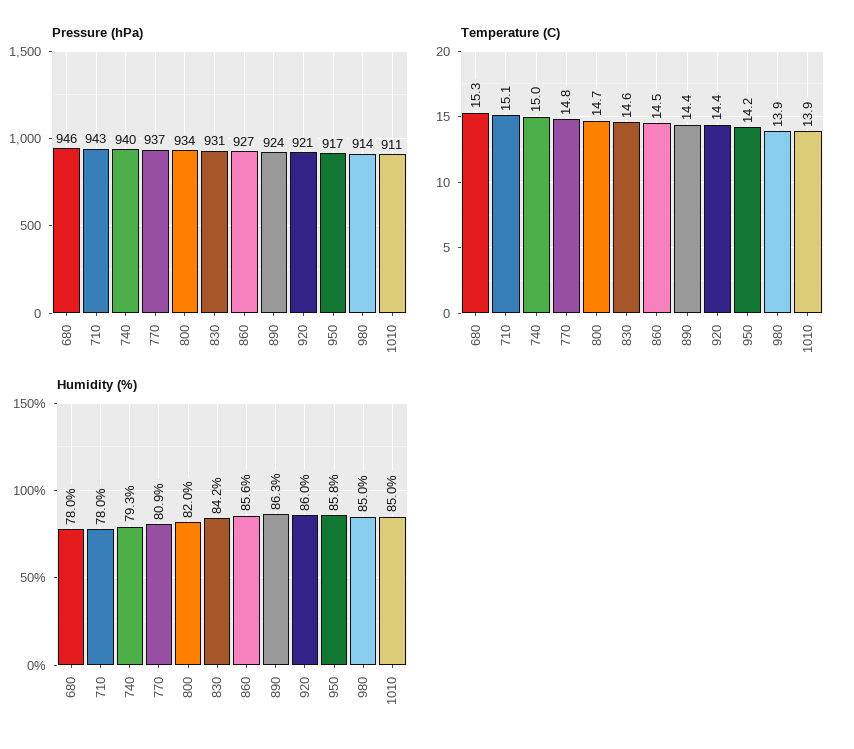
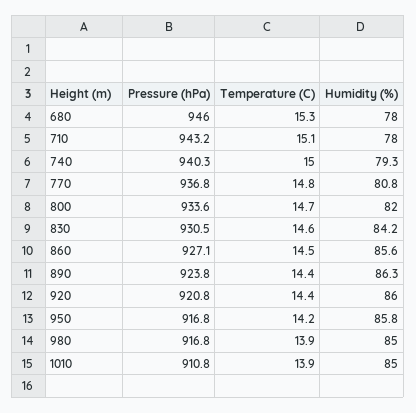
Pressure (hPa), 980: 914 -> 916.8
Humidity (%), 770: 80.9 -> 80.8

